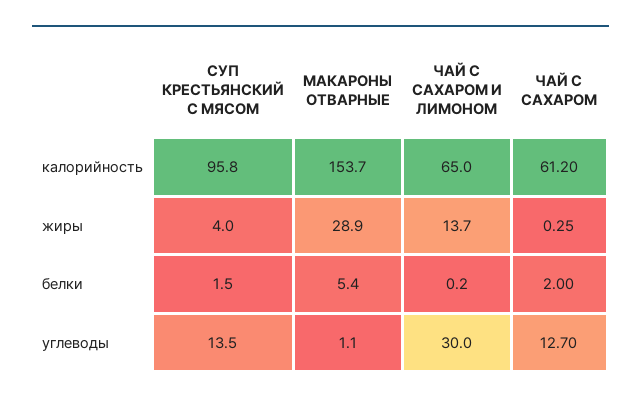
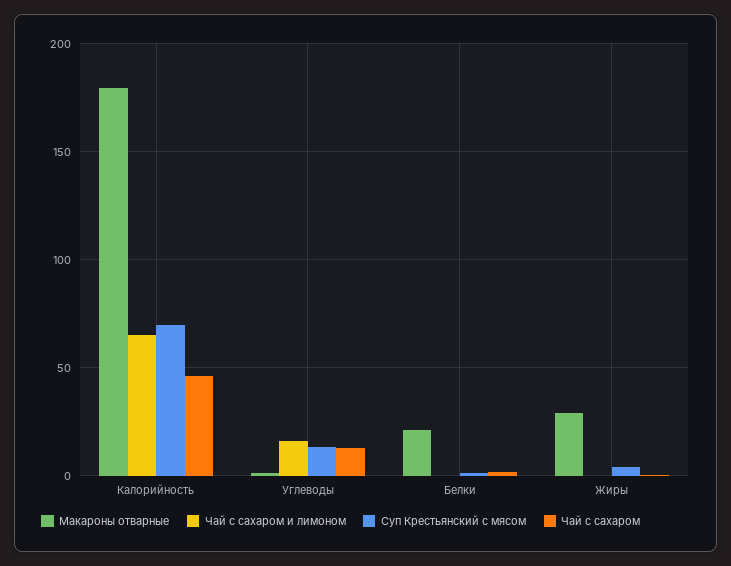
СУП КРЕСТЬЯНСКИЙ С МЯСОМ, калорийность: 95.8 -> 70
МАКАРОНЫ ОТВАРНЫЕ, калорийность: 153.7 -> 180
ЧАЙ С САХАРОМ, калорийность: 61.2 -> 45
ЧАЙ С САХАРОМ И ЛИМОНОМ, жиры: 13.7 -> 0
МАКАРОНЫ ОТВАРНЫЕ, белки: 5.4 -> 20
ЧАЙ С САХАРОМ И ЛИМОНОМ, углеводы: 30 -> 15

